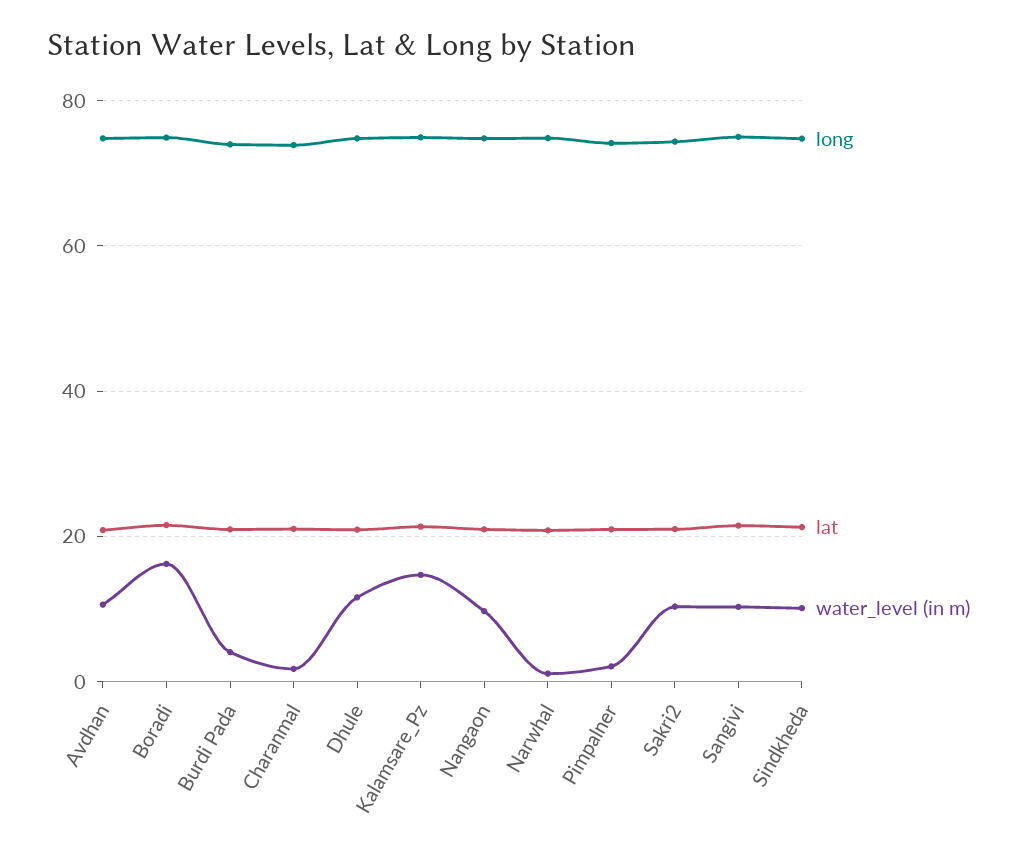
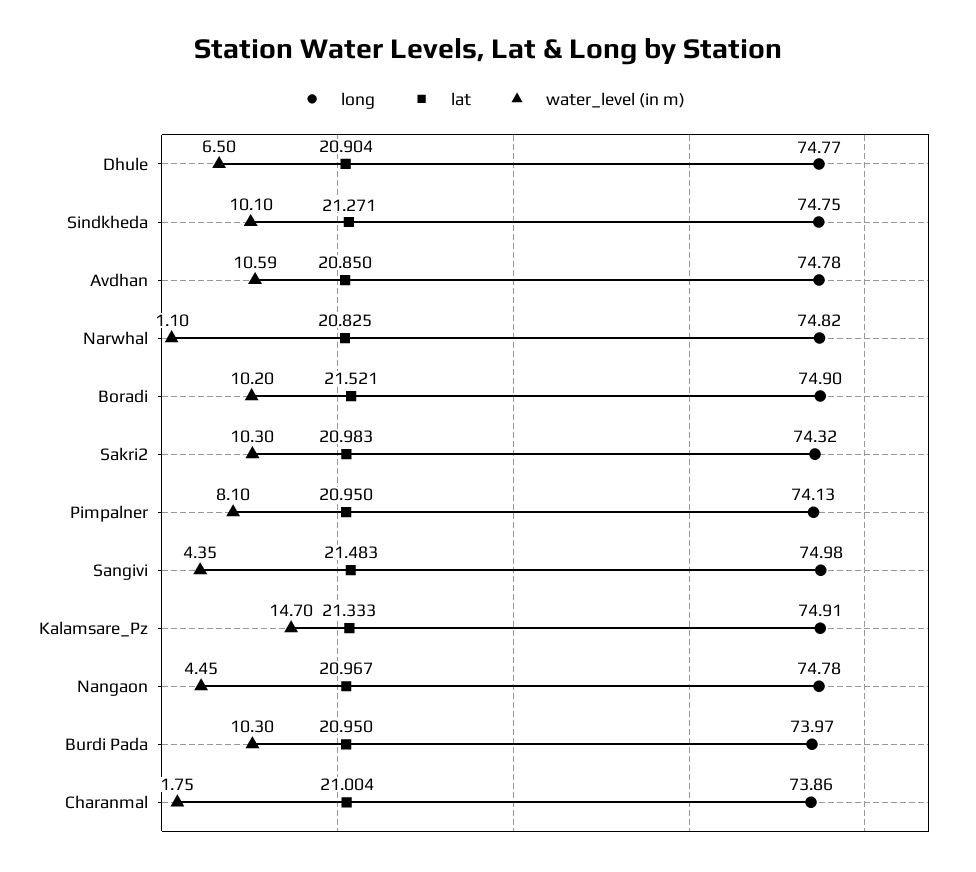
water_level (in m), Boradi: 16 -> 10.2
water_level (in m), Burdi Pada: 4 -> 10.3
water_level (in m), Dhule: 12 -> 6.5
water_level (in m), Nangaon: 10 -> 4.45
water_level (in m), Pimpalner: 2 -> 8.1
water_level (in m), Sangivi: 10 -> 4.35

